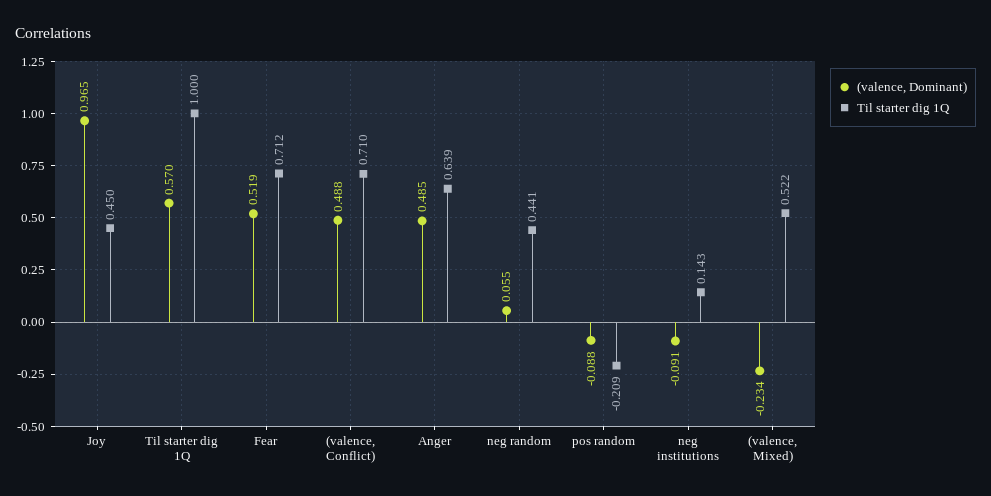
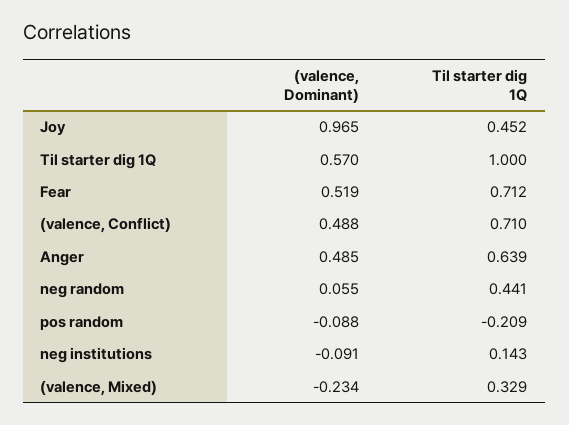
Til starter dig 1Q, Joy: 0.45 -> 0.452
Til starter dig 1Q, (valence, Mixed): 0.522 -> 0.329

